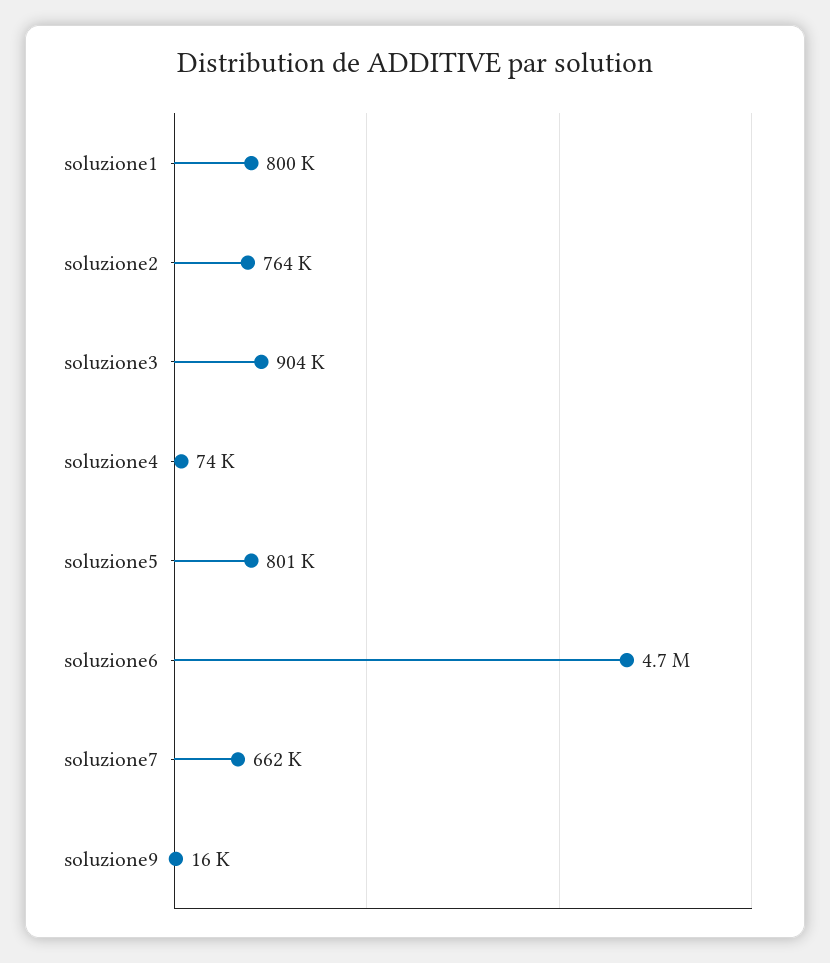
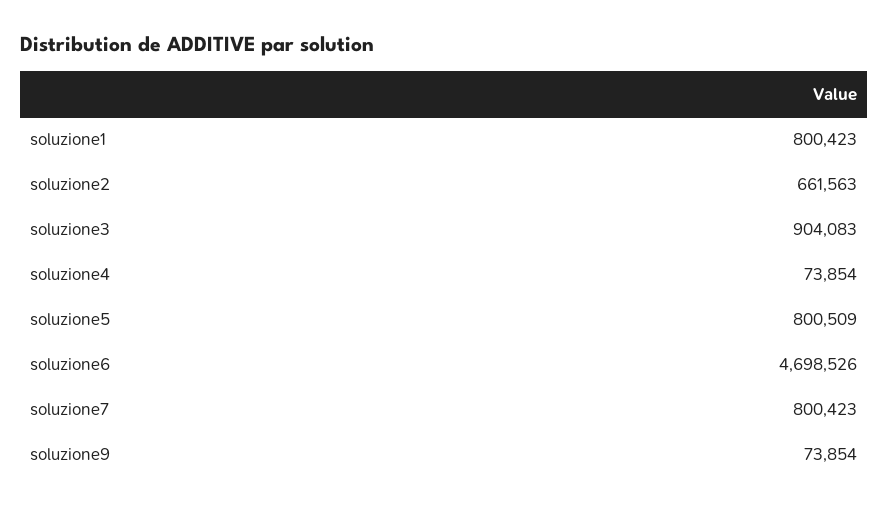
soluzione2: 764000 -> 661563
soluzione7: 662000 -> 800423
soluzione9: 16000 -> 73854

